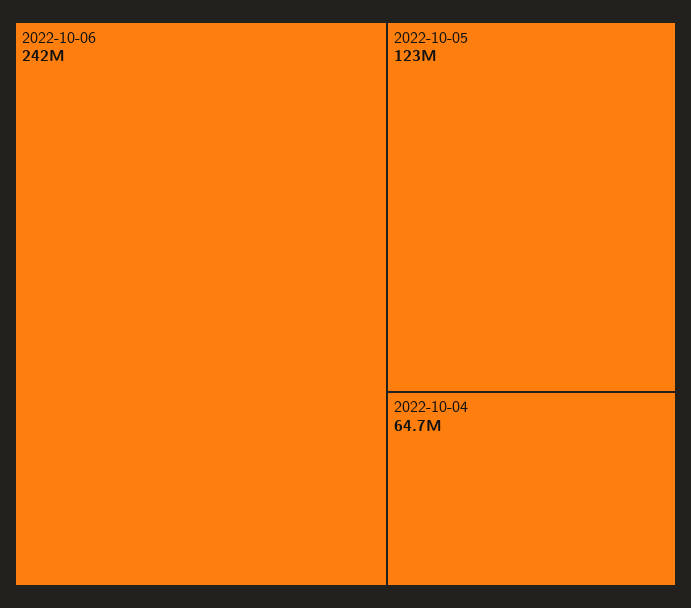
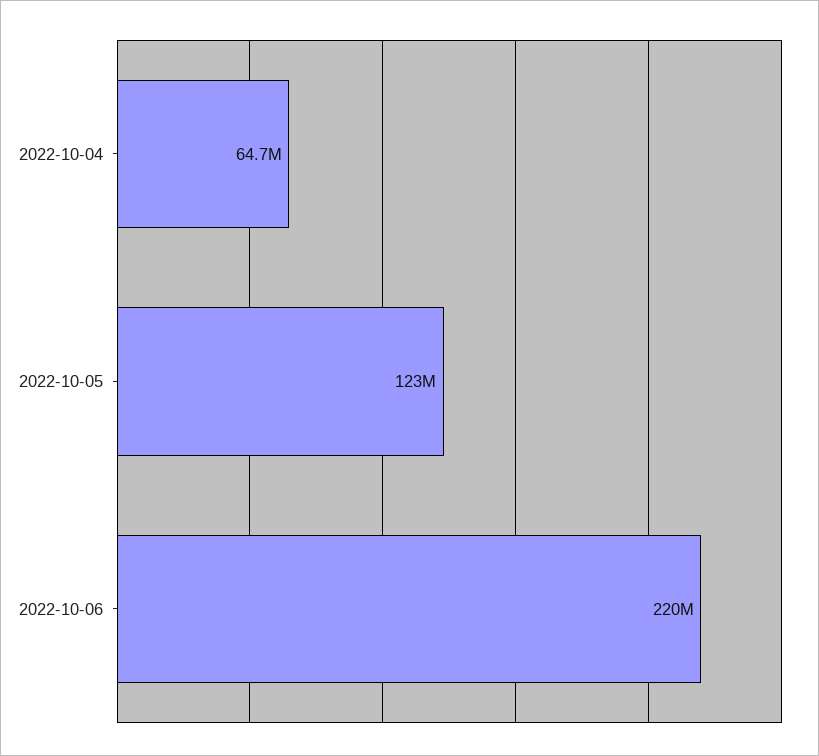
2022-10-06: 242000000 -> 220000000

